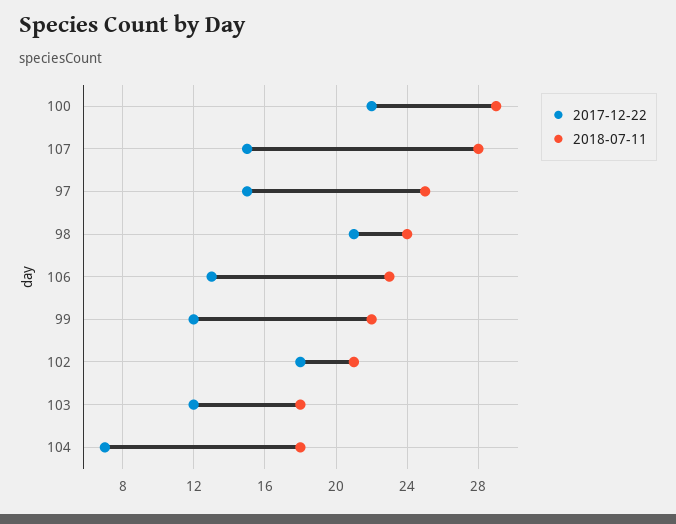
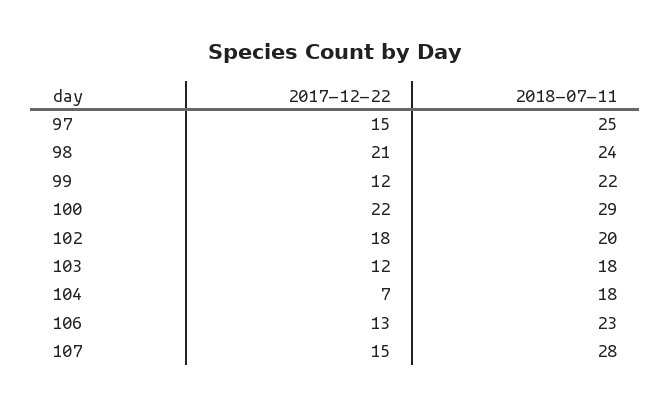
2018-07-11, 102: 21 -> 20

